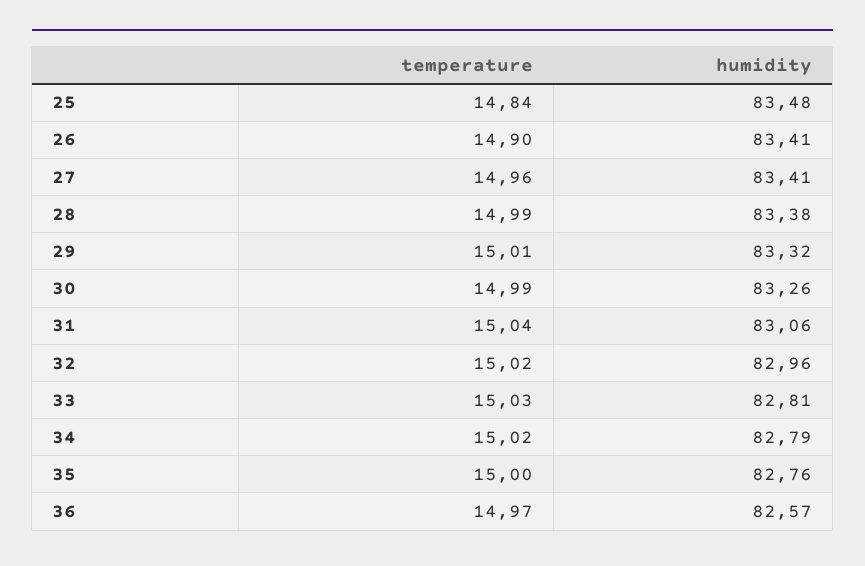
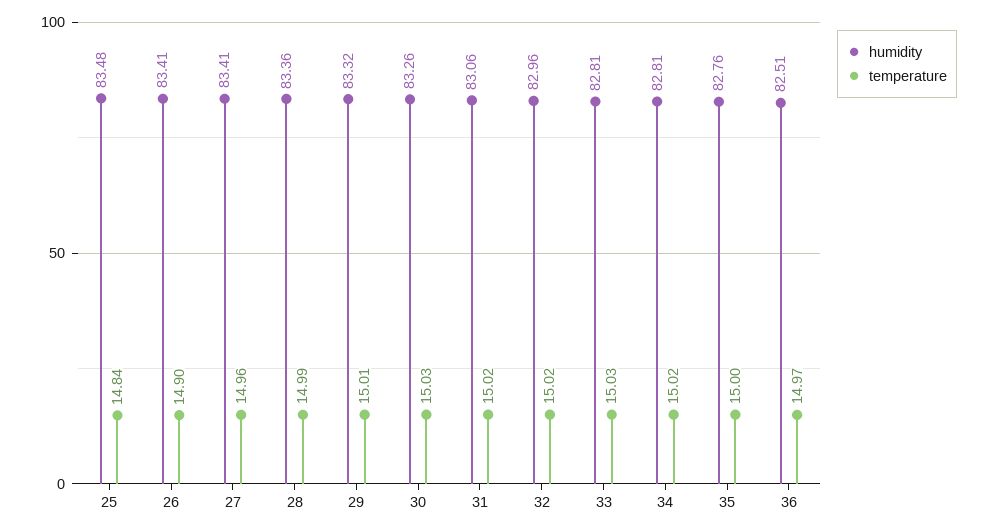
humidity, 28: 83.38 -> 83.36
temperature, 30: 14.99 -> 15.03
temperature, 31: 15.04 -> 15.02
humidity, 34: 82.79 -> 82.81
humidity, 36: 82.57 -> 82.51

